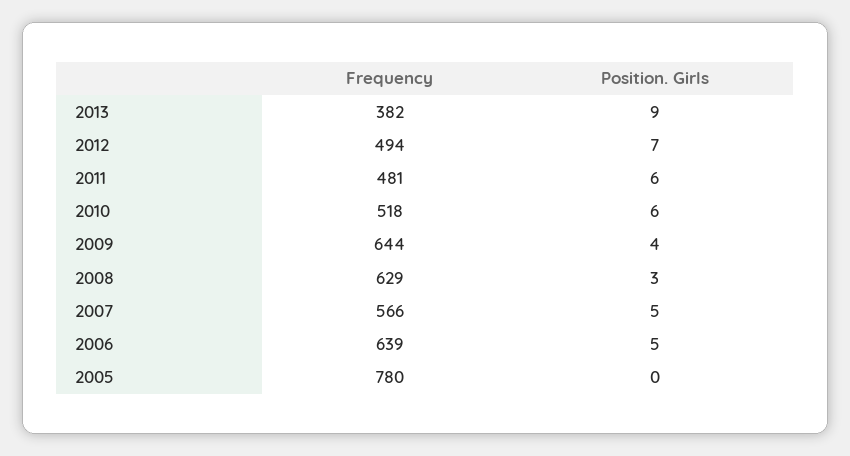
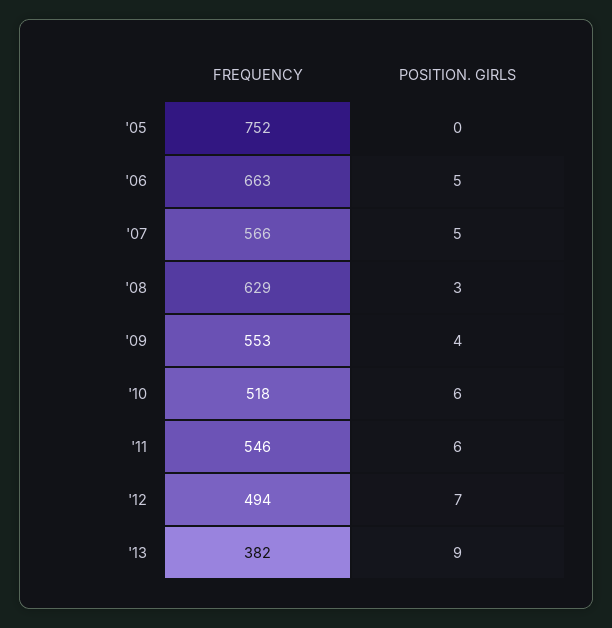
Frequency, 2011: 481 -> 546
Frequency, 2009: 644 -> 553
Frequency, 2006: 639 -> 663
Frequency, 2005: 780 -> 752

